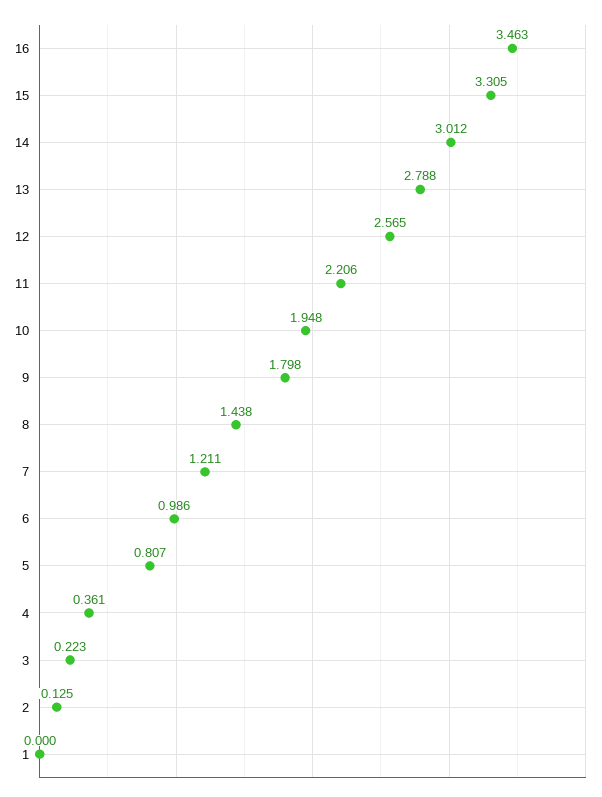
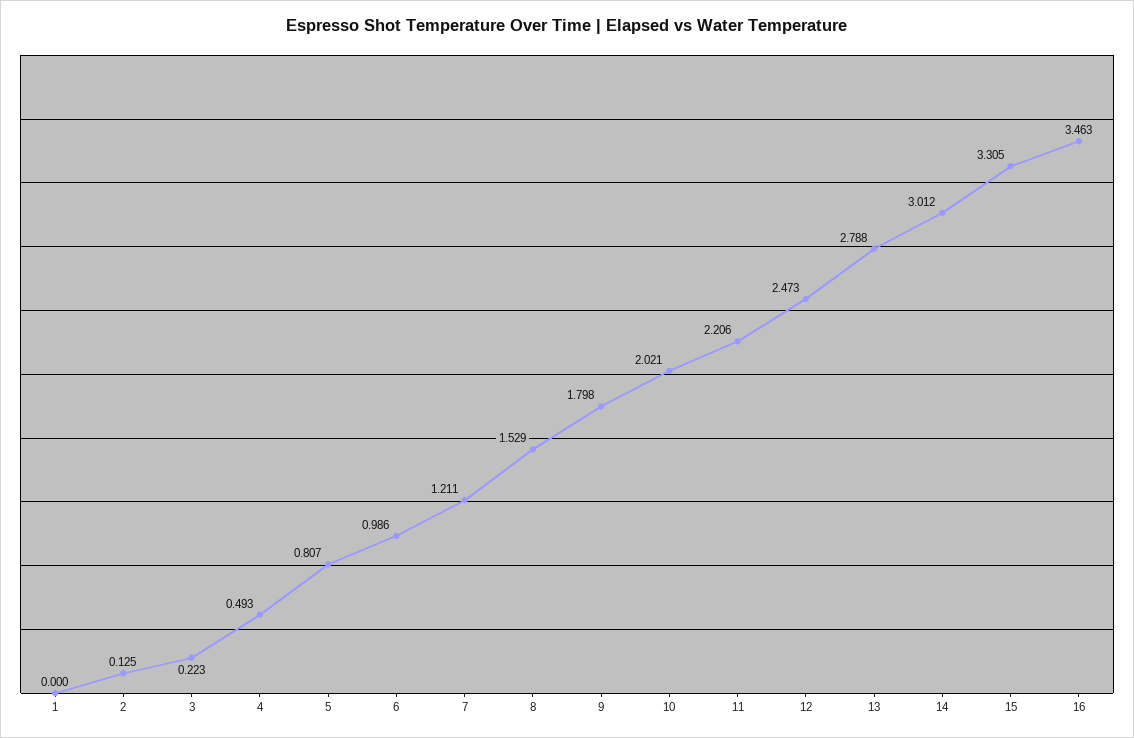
12: 2.565 -> 2.473
10: 1.948 -> 2.021
8: 1.438 -> 1.529
4: 0.361 -> 0.493

